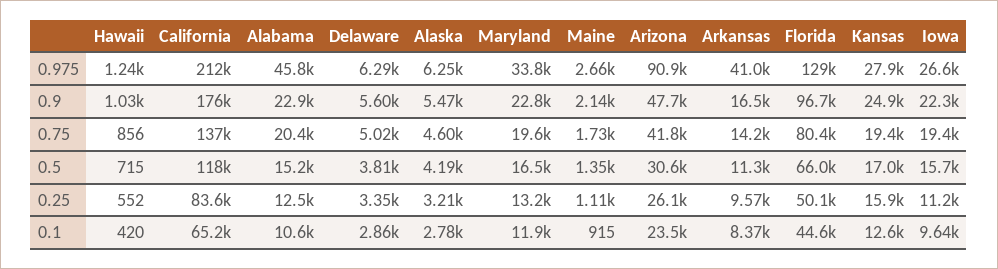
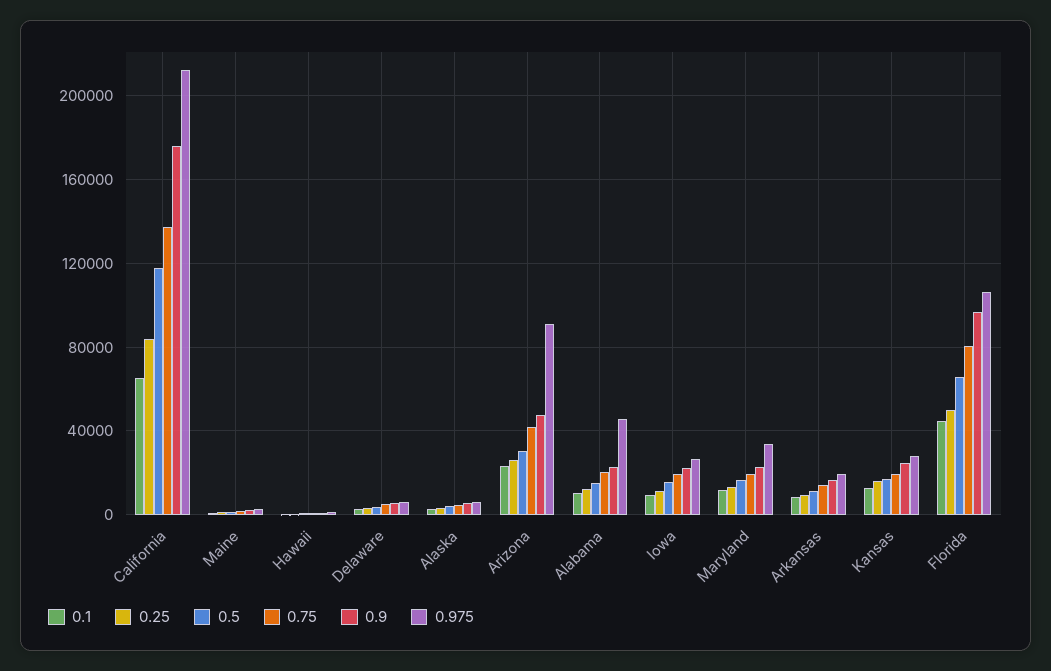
0.975, Arkansas: 41000 -> 20000
0.975, Florida: 129000 -> 105000

